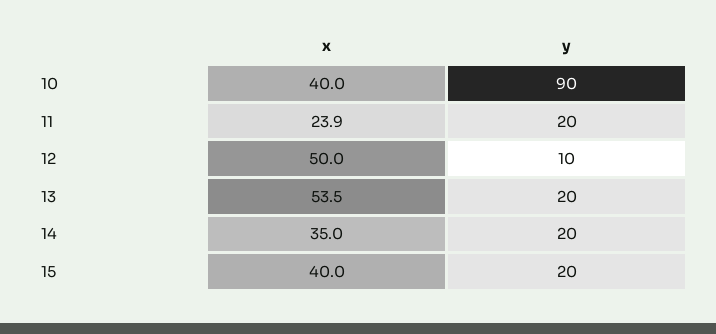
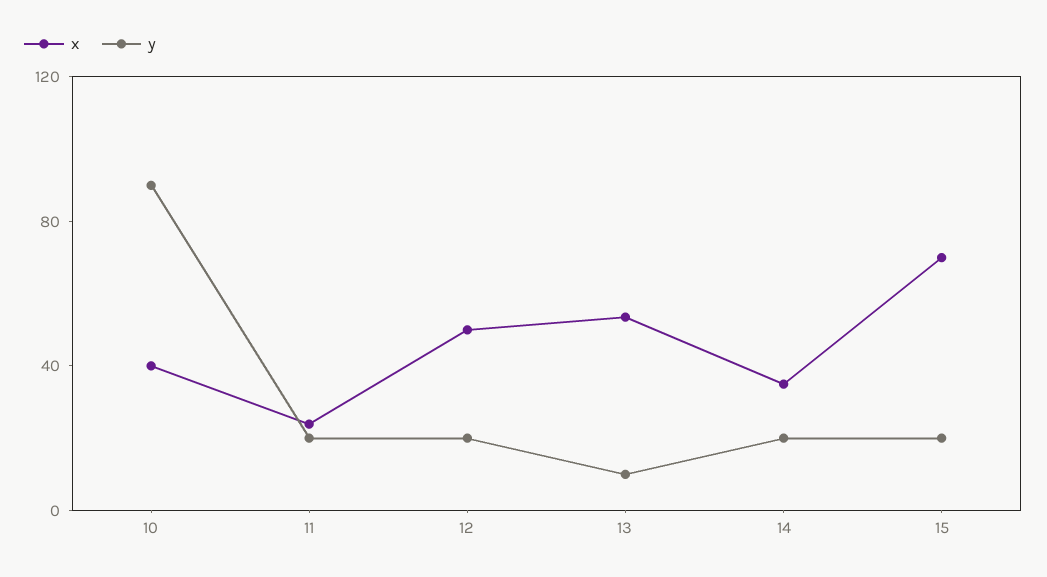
y, 12: 10 -> 20
y, 13: 20 -> 10
x, 15: 40 -> 70

